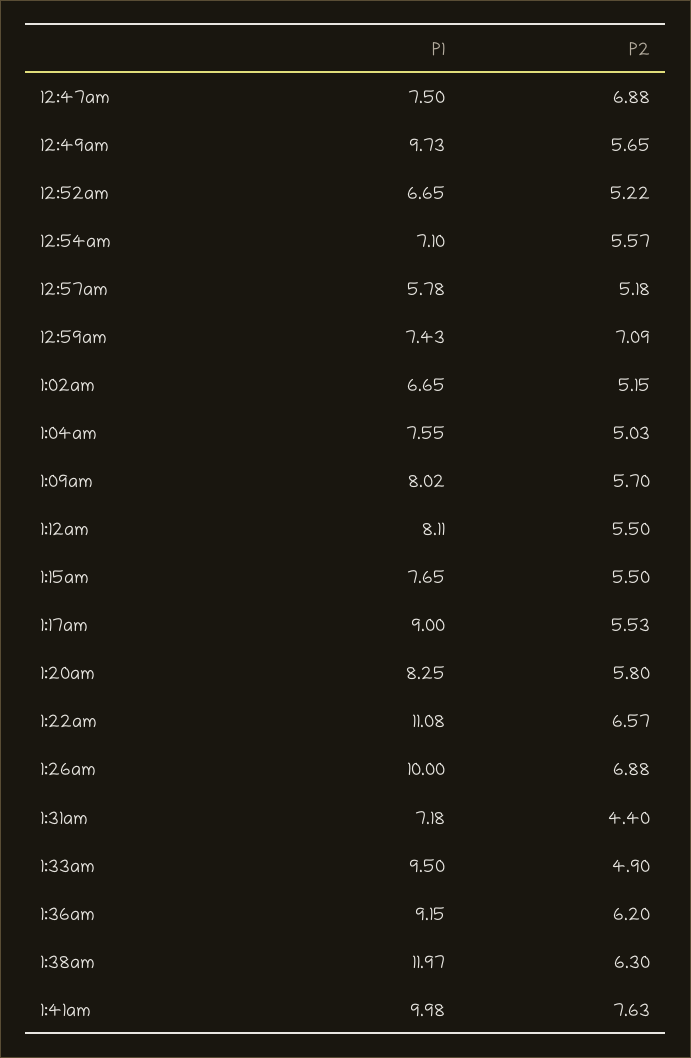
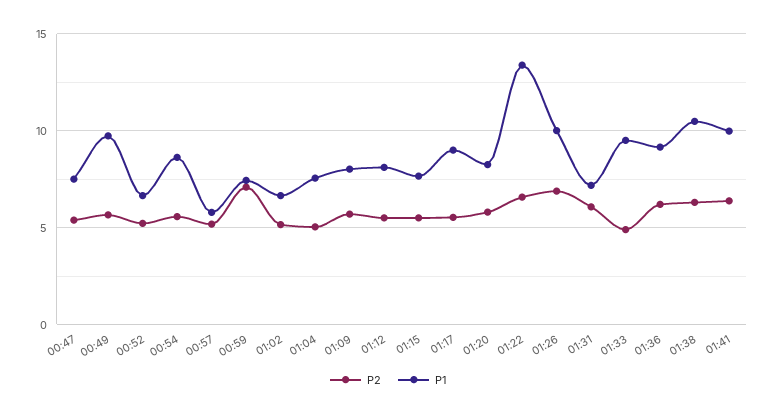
P2, 12:47am: 6.88 -> 5.5
P1, 12:54am: 7.1 -> 8.5
P1, 1:22am: 11.08 -> 13.5
P2, 1:31am: 4.4 -> 6
P1, 1:38am: 11.97 -> 10.5
P2, 1:41am: 7.63 -> 6.5

